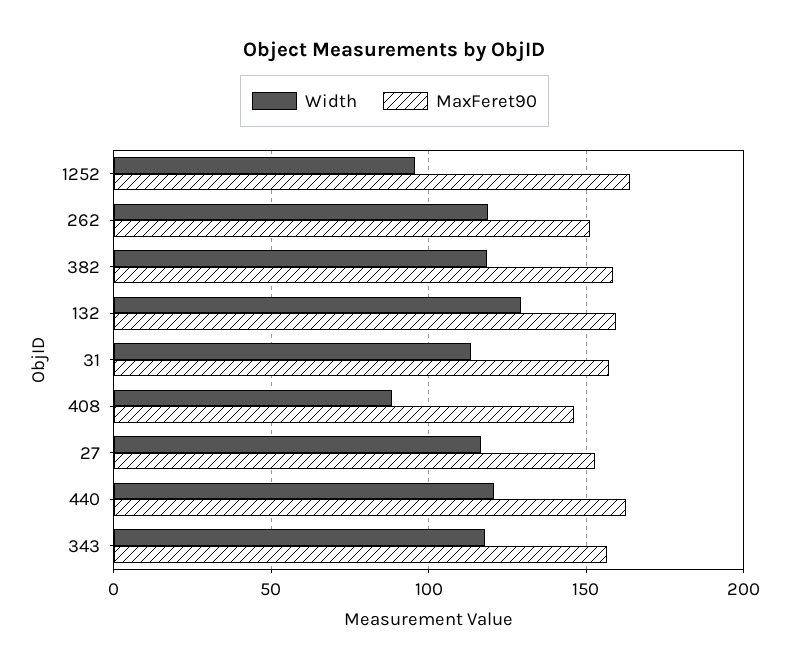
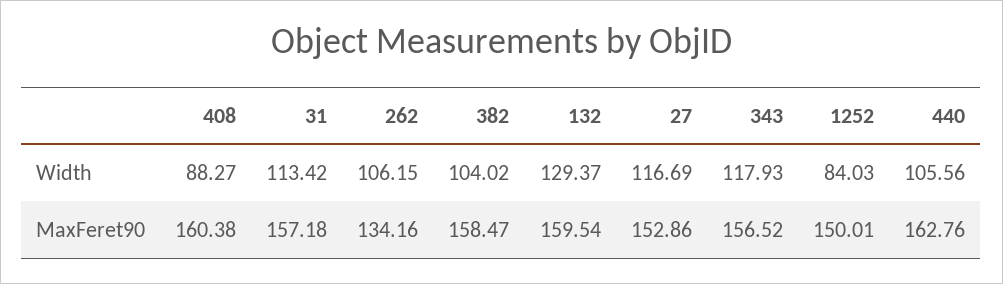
Width, 1252: 95 -> 84.03
MaxFeret90, 1252: 165 -> 150.01
Width, 262: 120 -> 106.15
MaxFeret90, 262: 150 -> 134.16
Width, 382: 120 -> 104.02
MaxFeret90, 408: 145 -> 160.38
Width, 440: 120 -> 105.56

